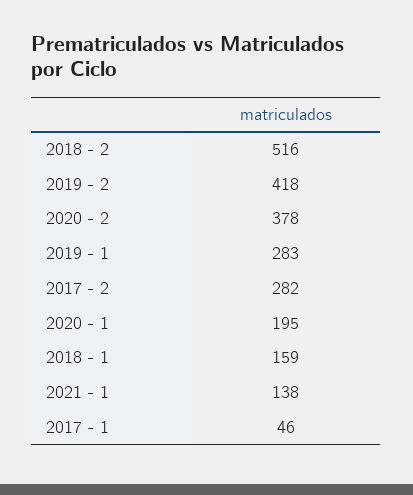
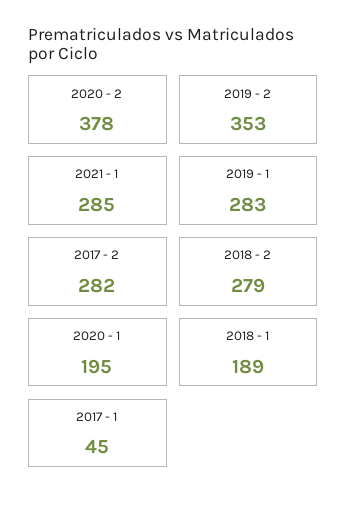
2018 - 2: 516 -> 279
2019 - 2: 418 -> 353
2018 - 1: 159 -> 189
2021 - 1: 138 -> 285
2017 - 1: 46 -> 45

